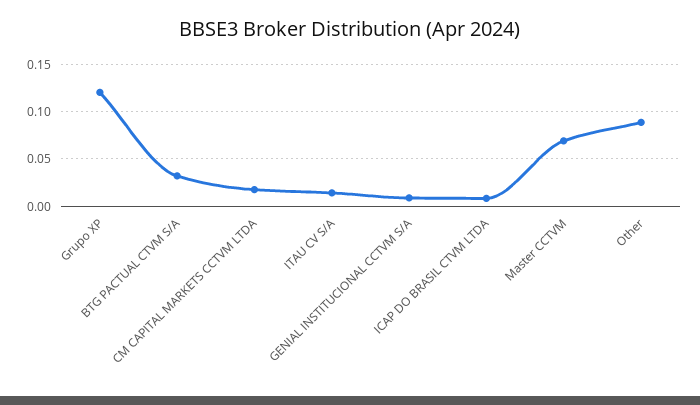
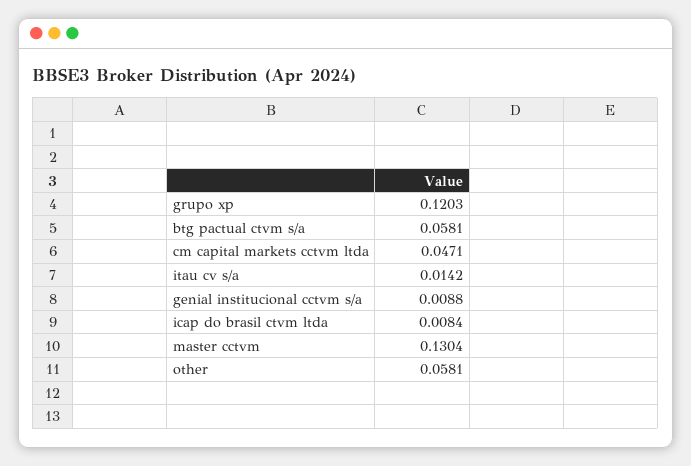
BTG PACTUAL CTVM S/A: 0.03 -> 0.0581
CM CAPITAL MARKETS CCTVM LTDA: 0.02 -> 0.0471
Master CCTVM: 0.07 -> 0.1304
Other: 0.09 -> 0.0581

